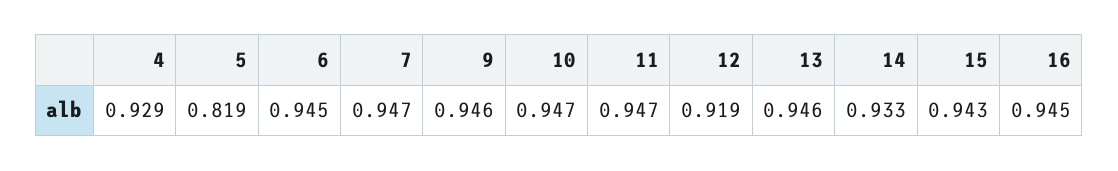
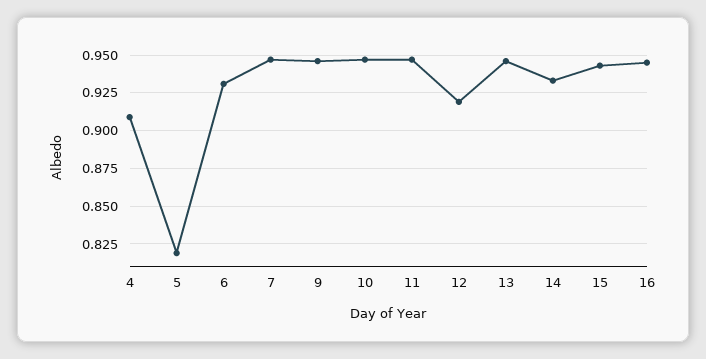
4: 0.929 -> 0.91
6: 0.945 -> 0.93

